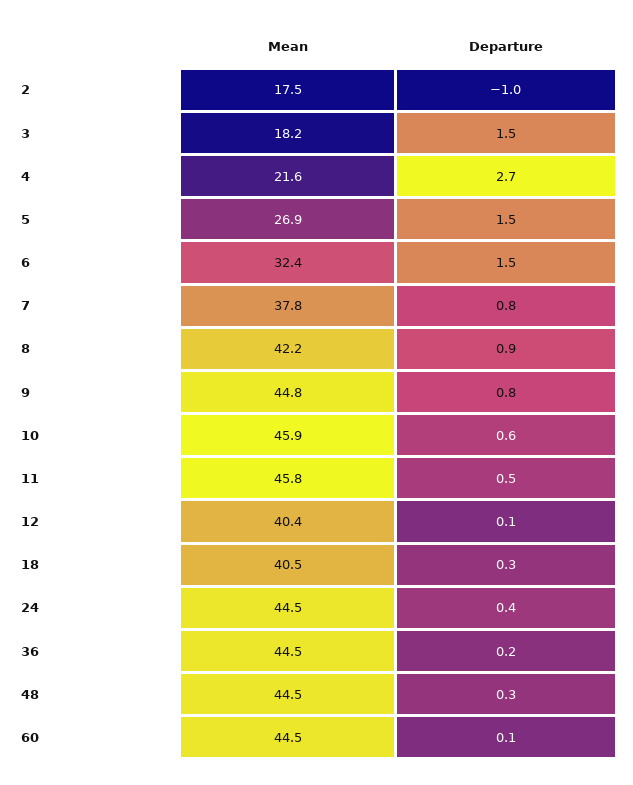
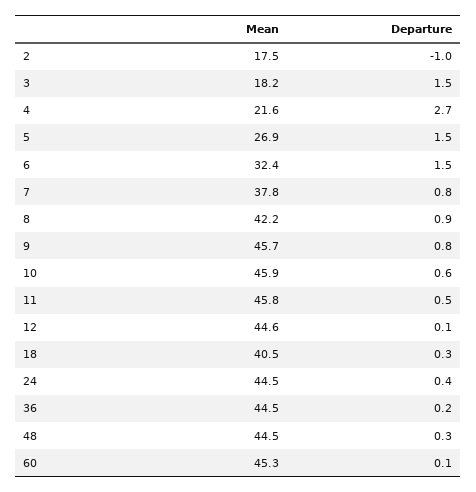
Mean, 9: 44.8 -> 45.7
Mean, 12: 40.4 -> 44.6
Mean, 60: 44.5 -> 45.3

